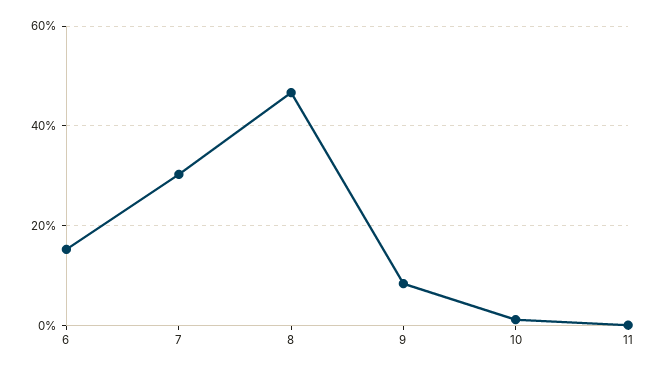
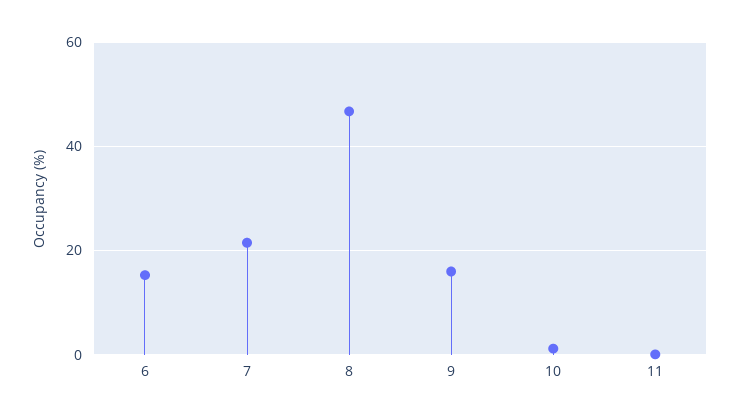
7: 30 -> 22
9: 8 -> 16

